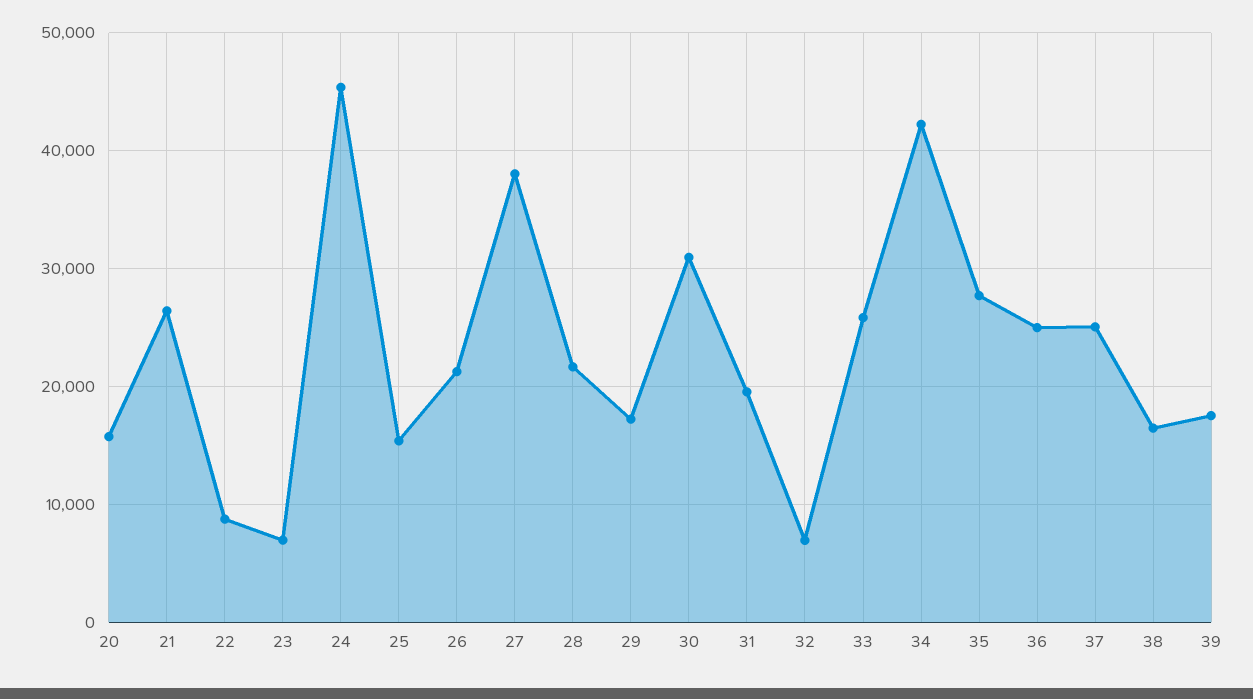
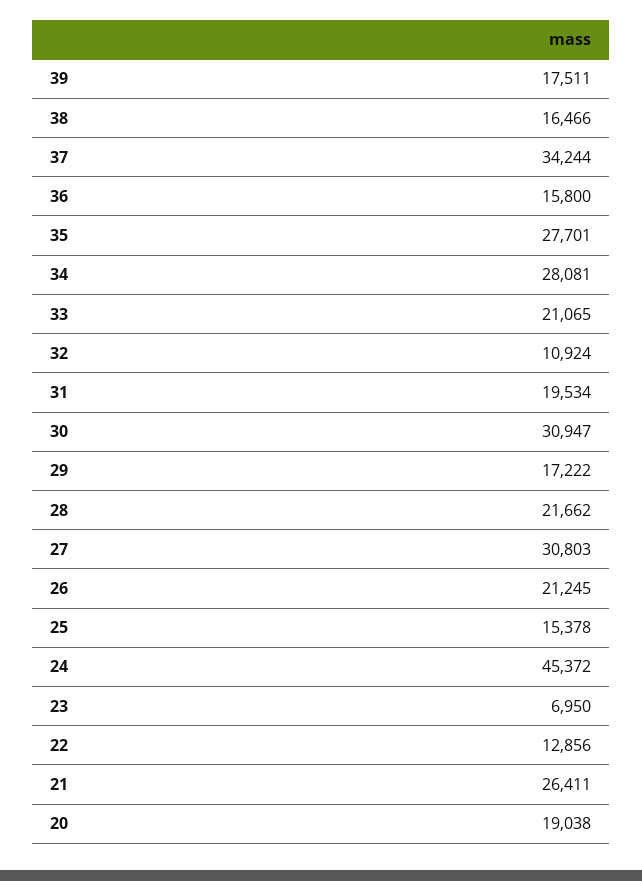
20: 16000 -> 19038
22: 9000 -> 12856
27: 38000 -> 30803
32: 7000 -> 10924
33: 26000 -> 21065
34: 42000 -> 28081
36: 25000 -> 15800
37: 25000 -> 34244

